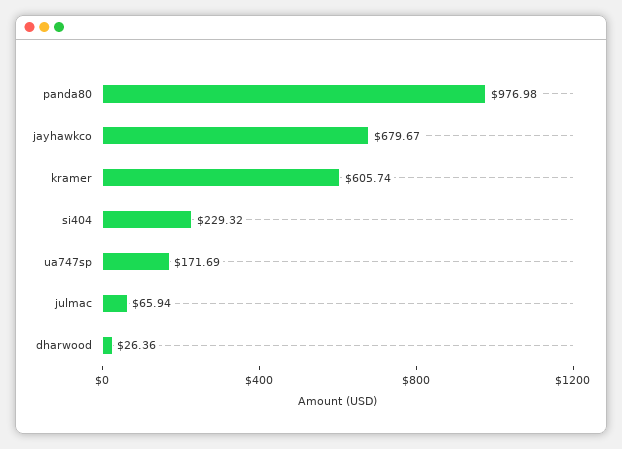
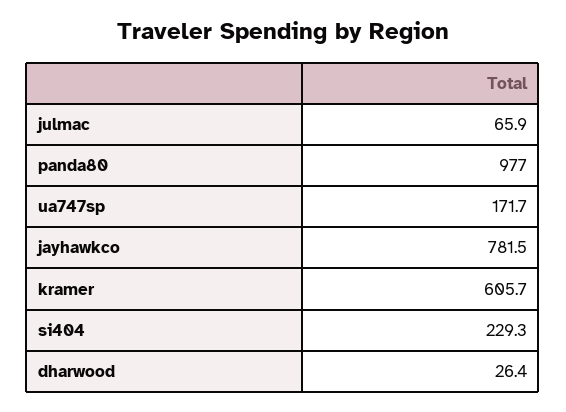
jayhawkco: 679.67 -> 781.5

